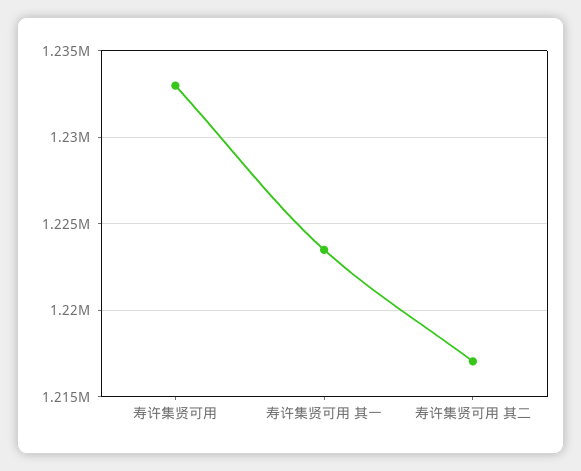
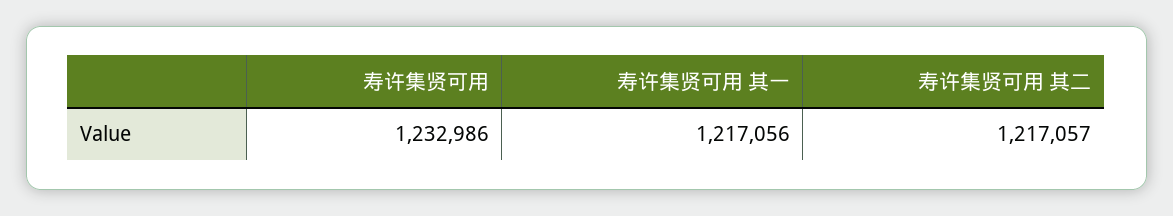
寿许集贤可用 其一: 1223500 -> 1217056

